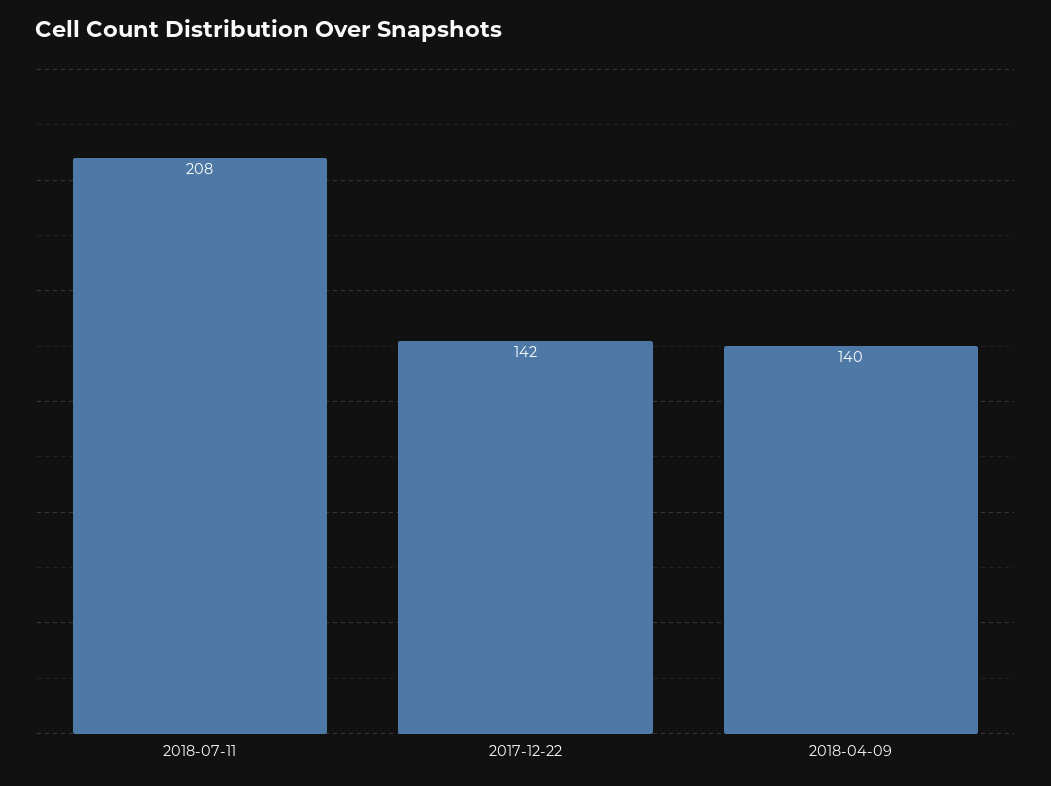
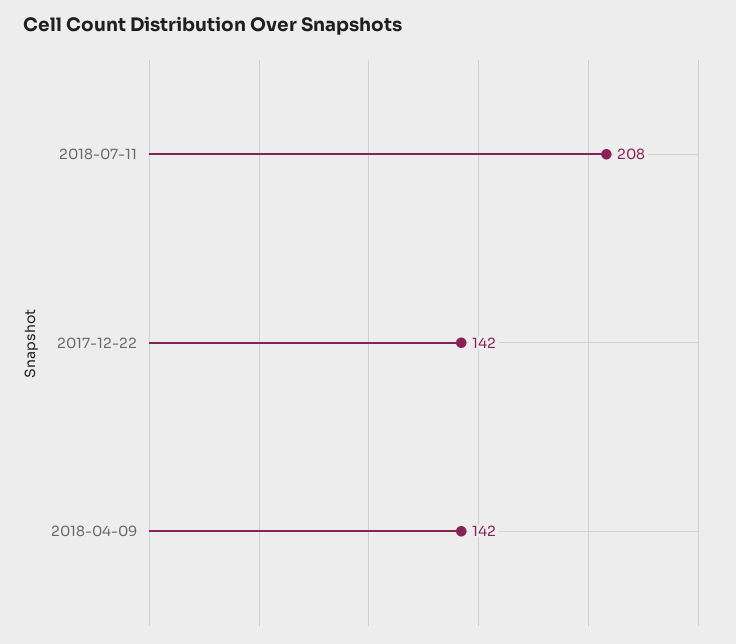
2018-04-09: 140 -> 142

